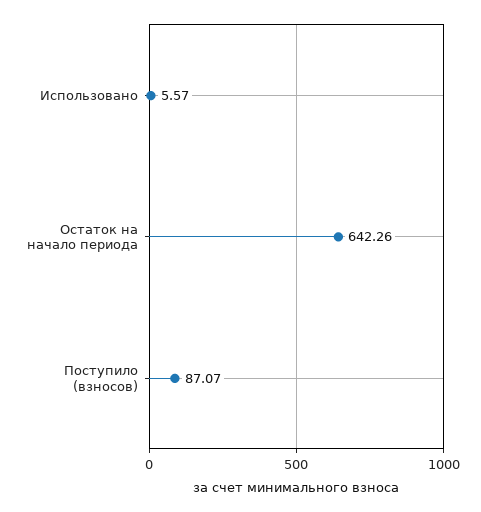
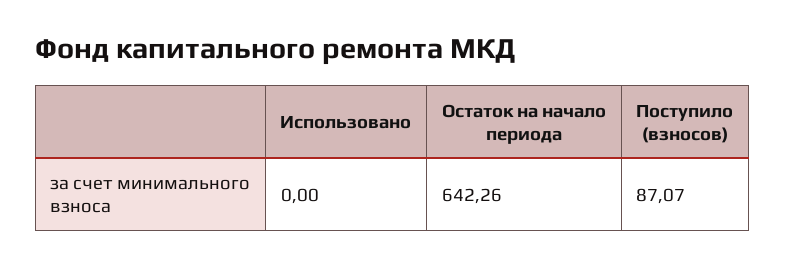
Использовано: 5.57 -> 0

